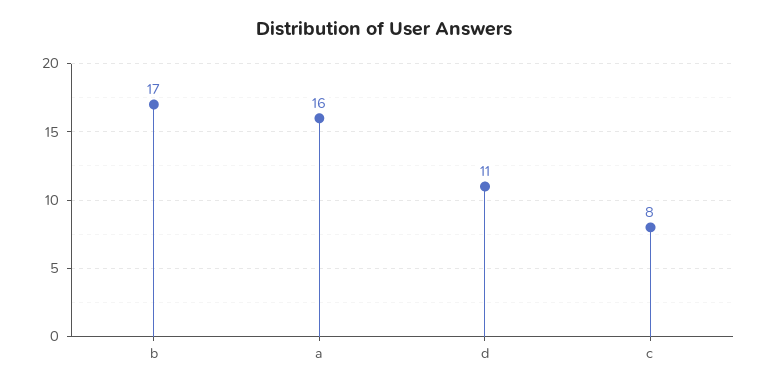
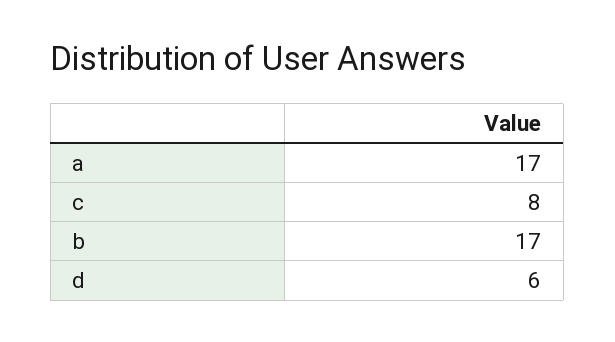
a: 16 -> 17
d: 11 -> 6

